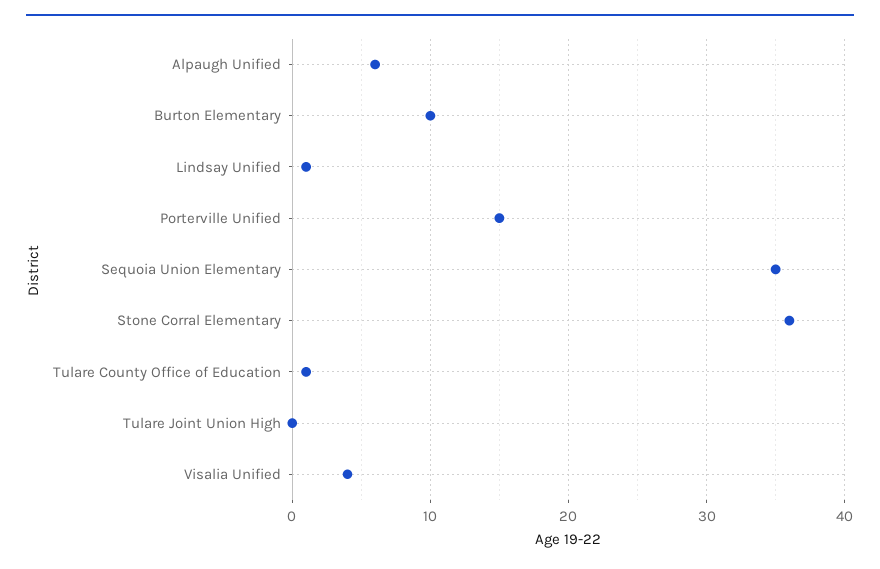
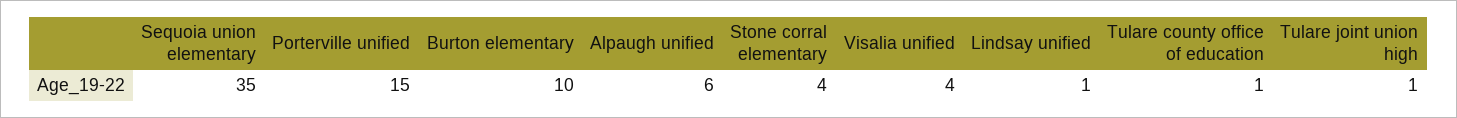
Stone Corral Elementary: 36 -> 4
Tulare Joint Union High: 0 -> 1

